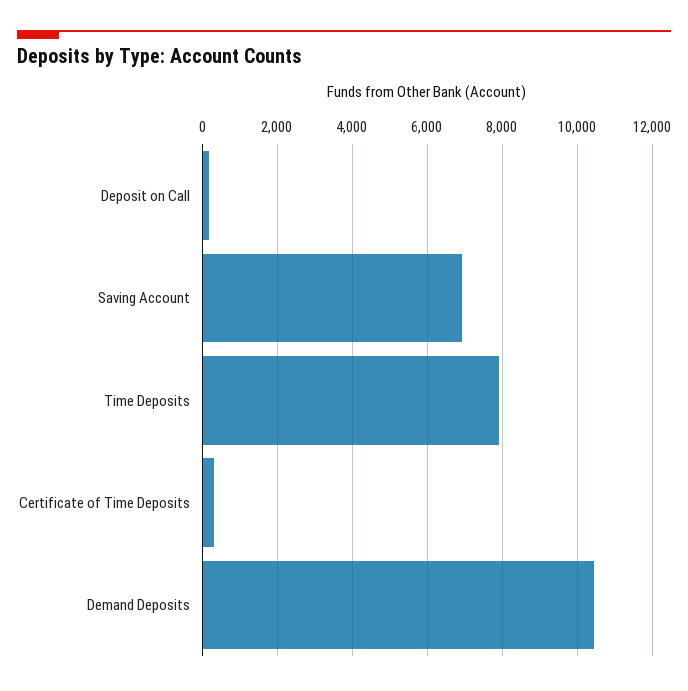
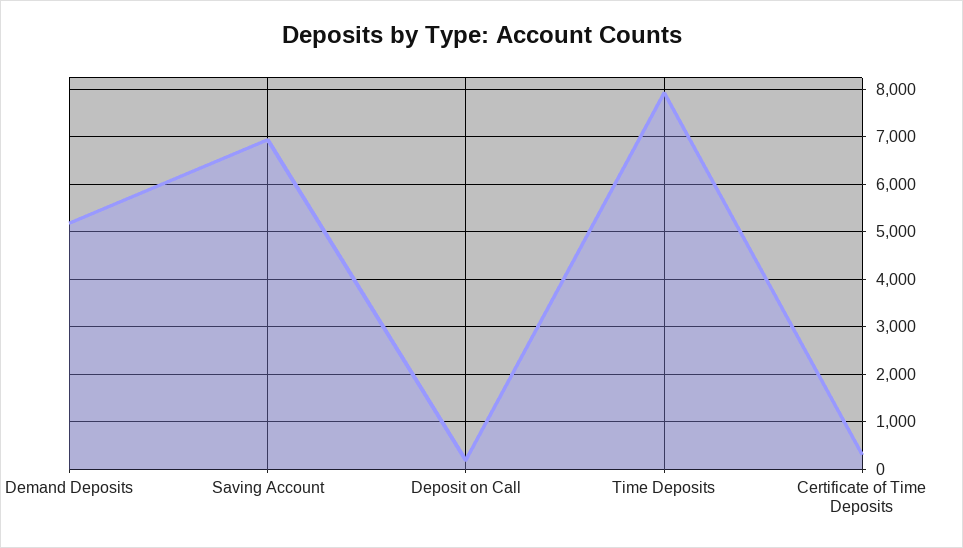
Demand Deposits: 10400 -> 5200

